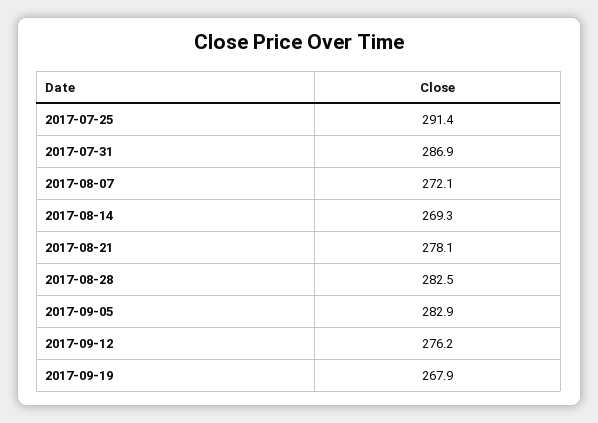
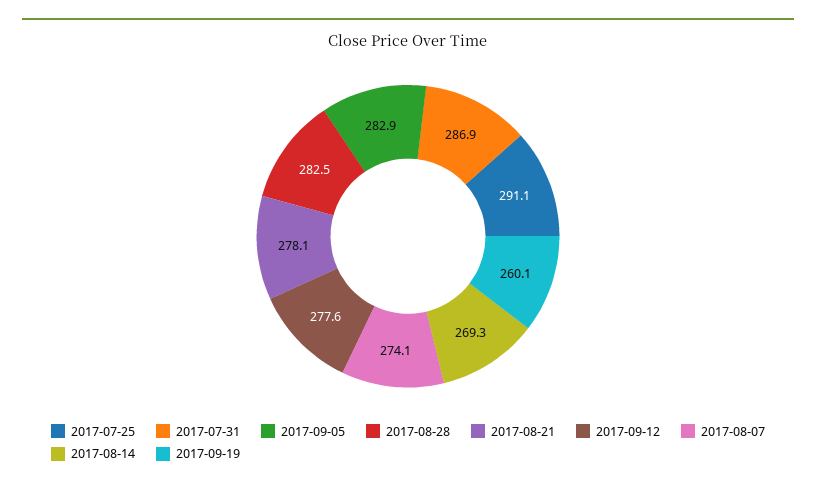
2017-07-25: 291.4 -> 291.1
2017-08-07: 272.1 -> 274.1
2017-09-12: 276.2 -> 277.6
2017-09-19: 267.9 -> 260.1

